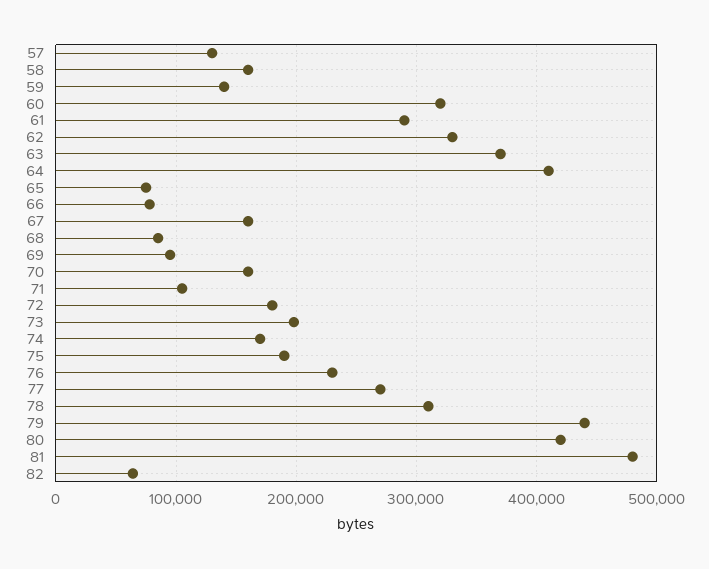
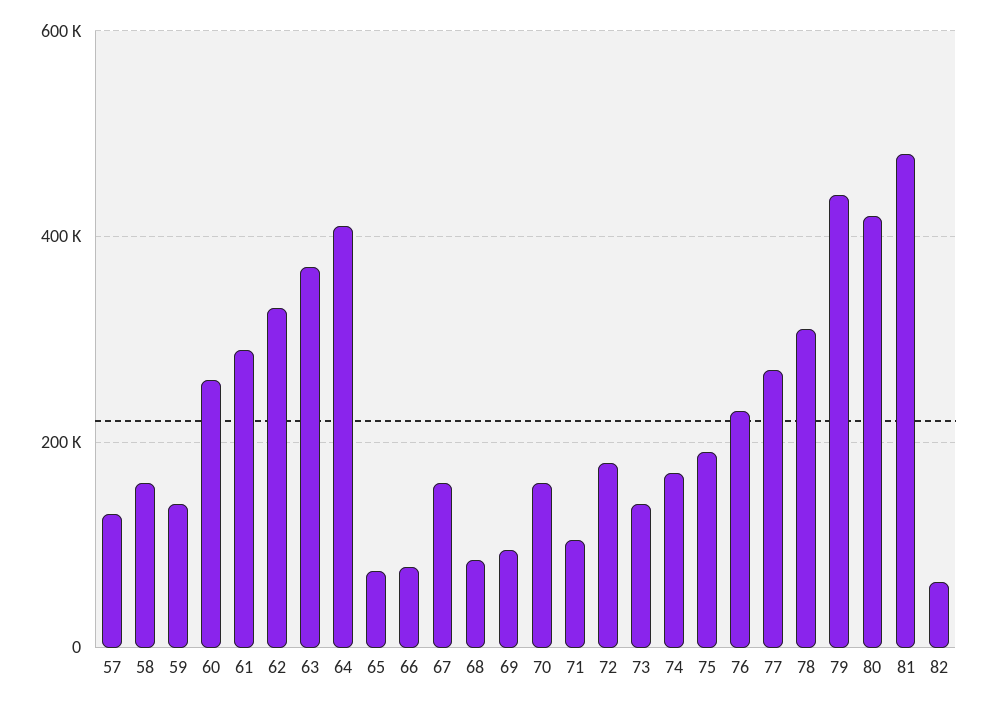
60: 320000 -> 260000
73: 200000 -> 140000

